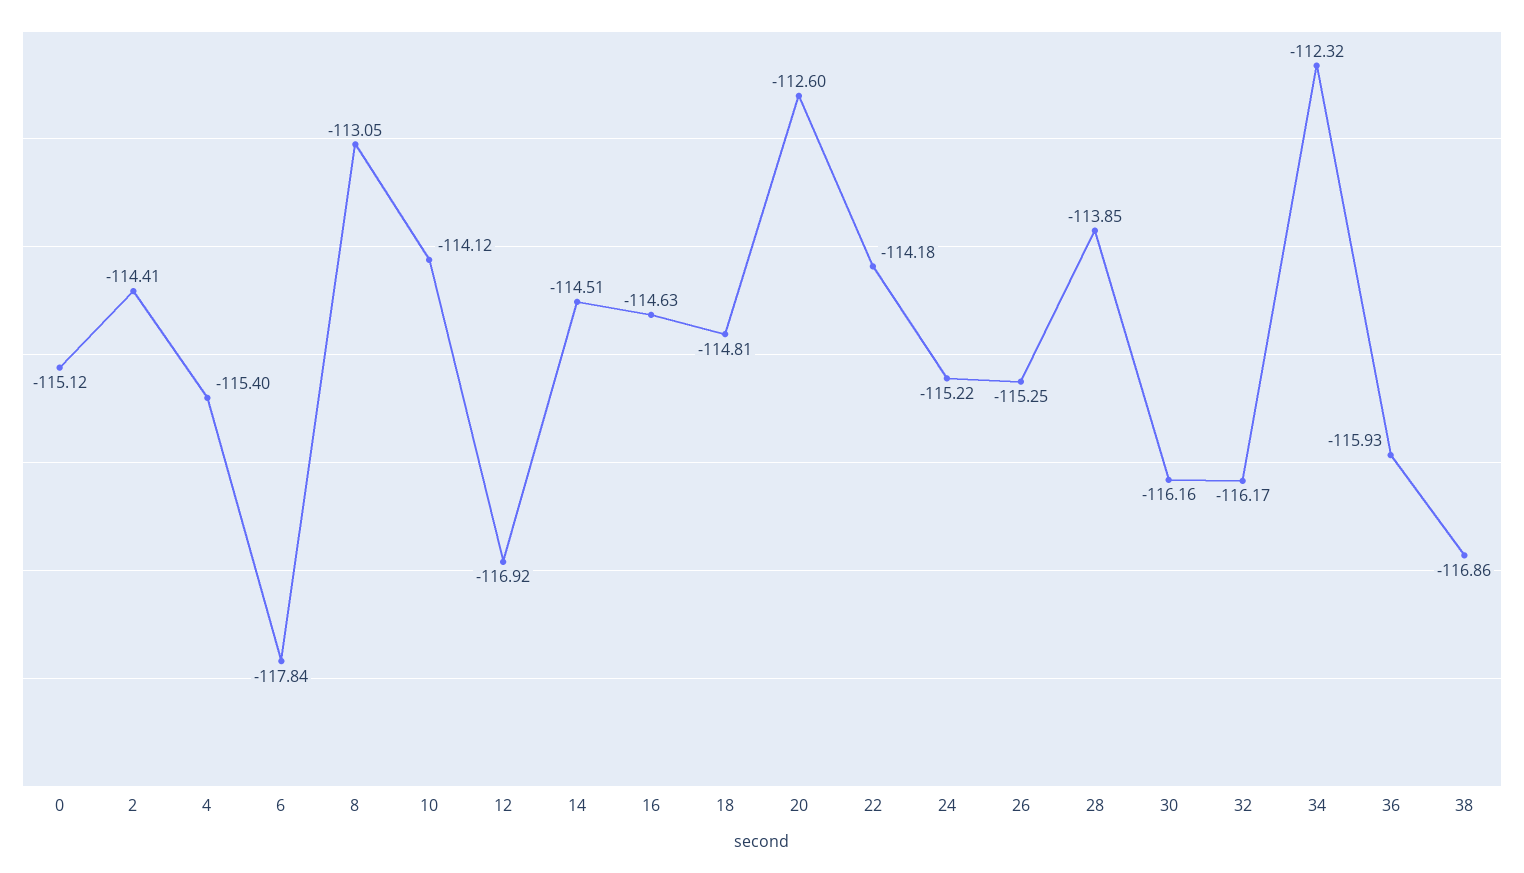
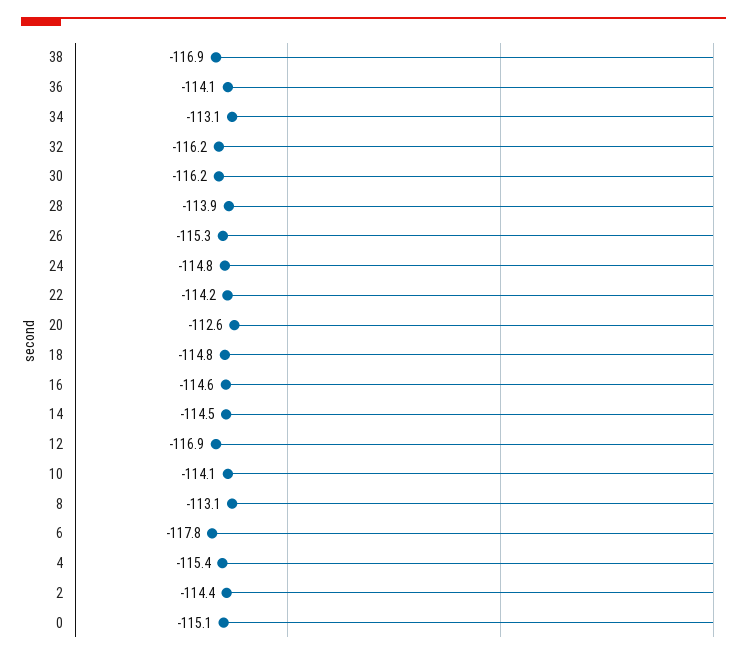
24: -115.22 -> -114.8
34: -112.32 -> -113.1
36: -115.93 -> -114.1

